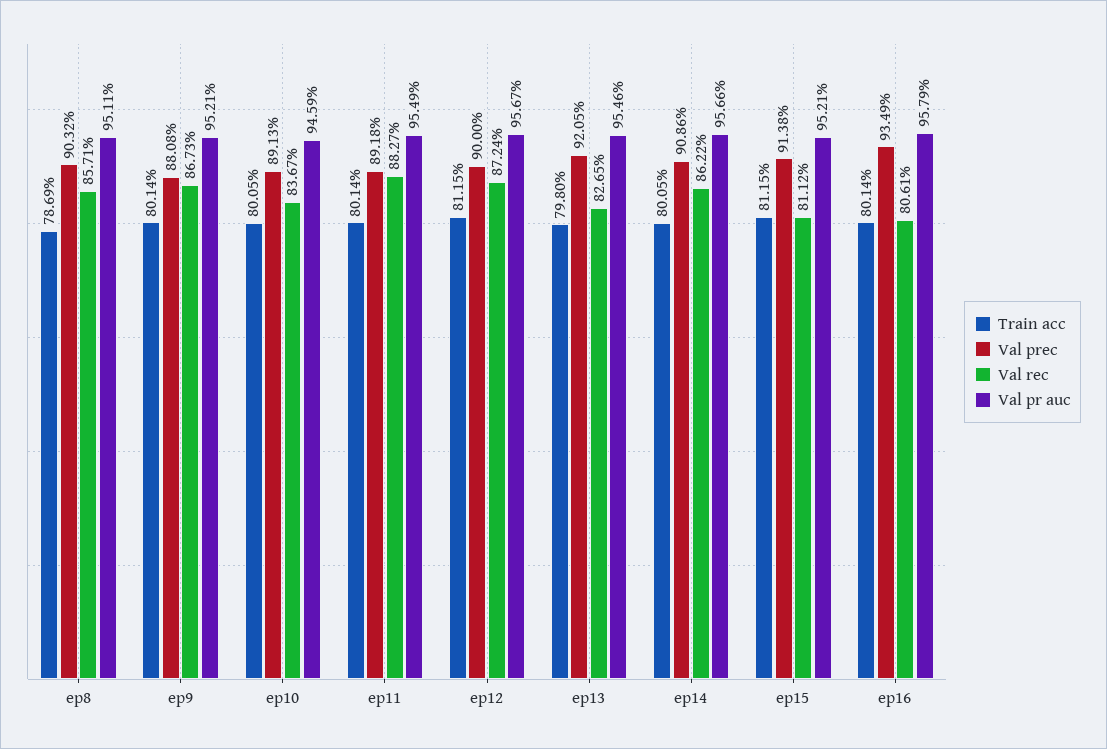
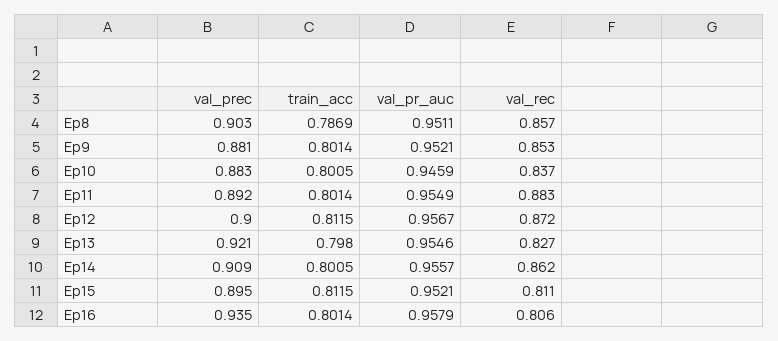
Val rec, ep9: 0.8673 -> 0.853
Val prec, ep10: 0.8913 -> 0.883
Val pr auc, ep14: 0.9566 -> 0.9557
Val prec, ep15: 0.9138 -> 0.895

